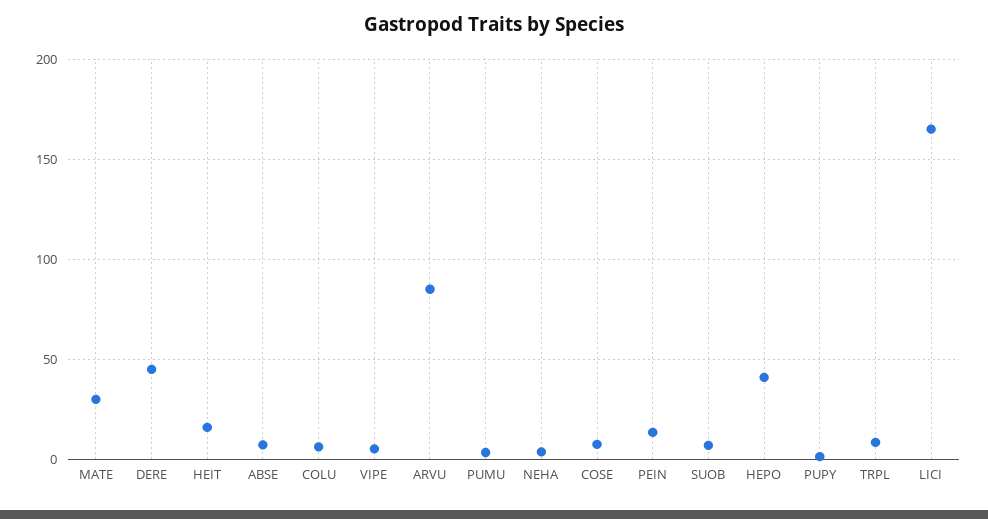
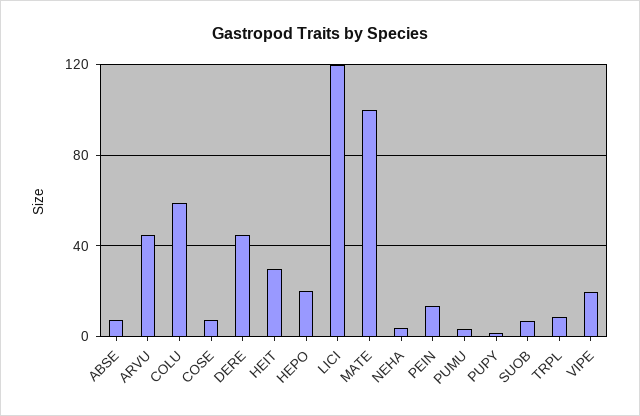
MATE: 30 -> 100
HEIT: 15 -> 30
COLU: 5 -> 60
VIPE: 5 -> 20
ARVU: 85 -> 45
HEPO: 40 -> 20
LICI: 165 -> 120

